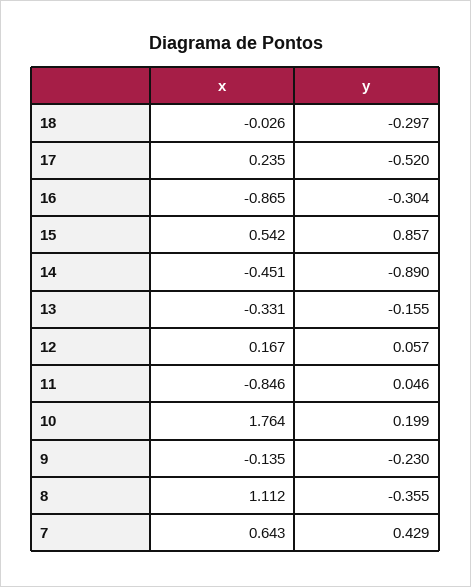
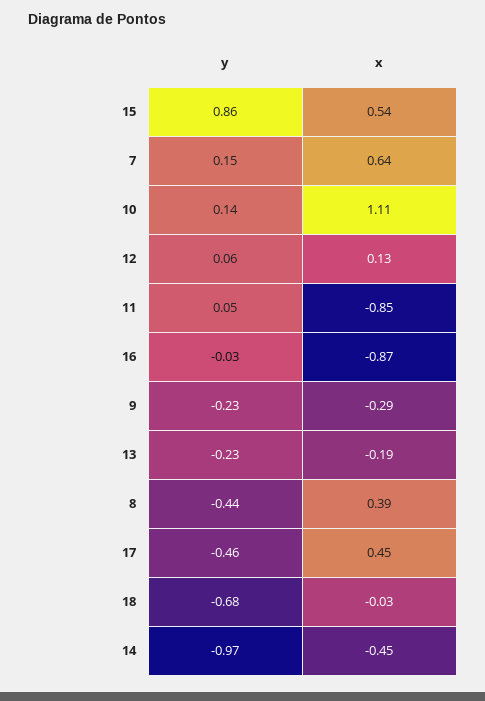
y, 18: -0.297 -> -0.68
x, 17: 0.235 -> 0.45
y, 17: -0.52 -> -0.46
y, 16: -0.304 -> -0.03
y, 14: -0.89 -> -0.97
x, 13: -0.331 -> -0.19
y, 13: -0.155 -> -0.23
x, 12: 0.167 -> 0.13
x, 10: 1.764 -> 1.11
y, 10: 0.199 -> 0.14
x, 9: -0.135 -> -0.29
x, 8: 1.112 -> 0.39
y, 8: -0.355 -> -0.44
y, 7: 0.429 -> 0.15

